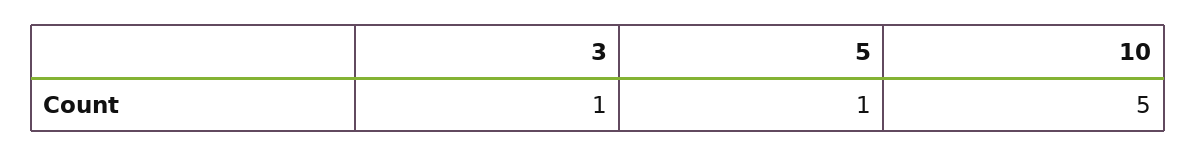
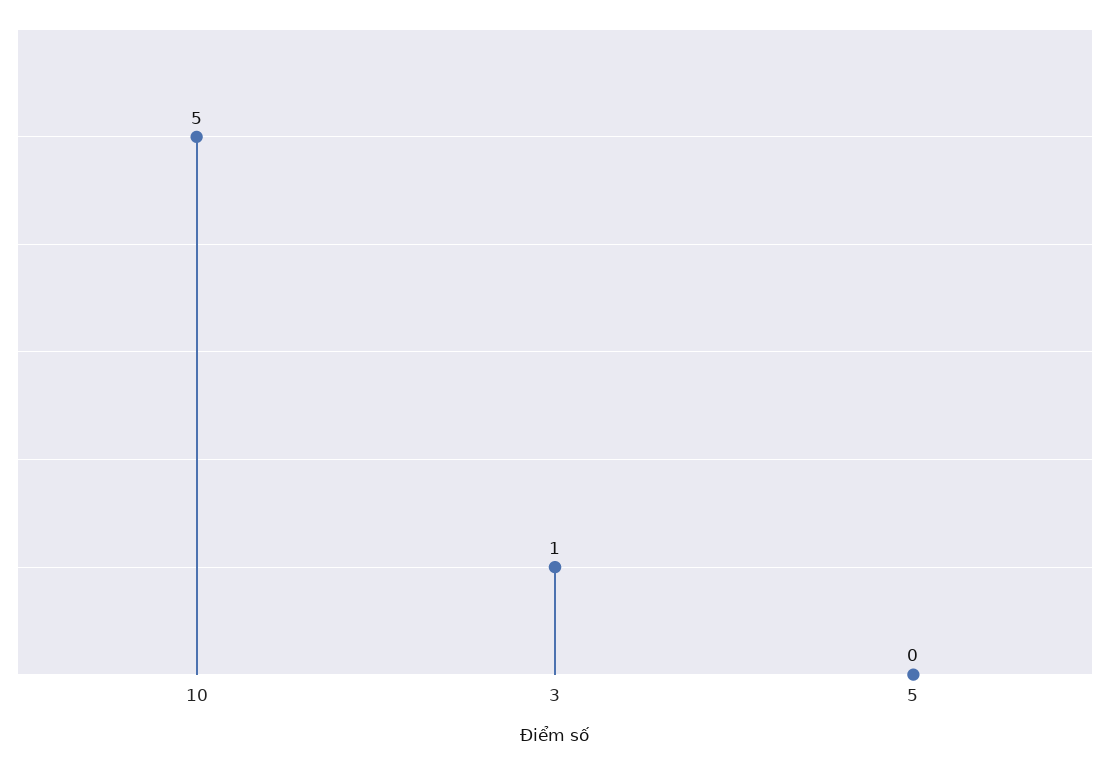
5: 1 -> 0

